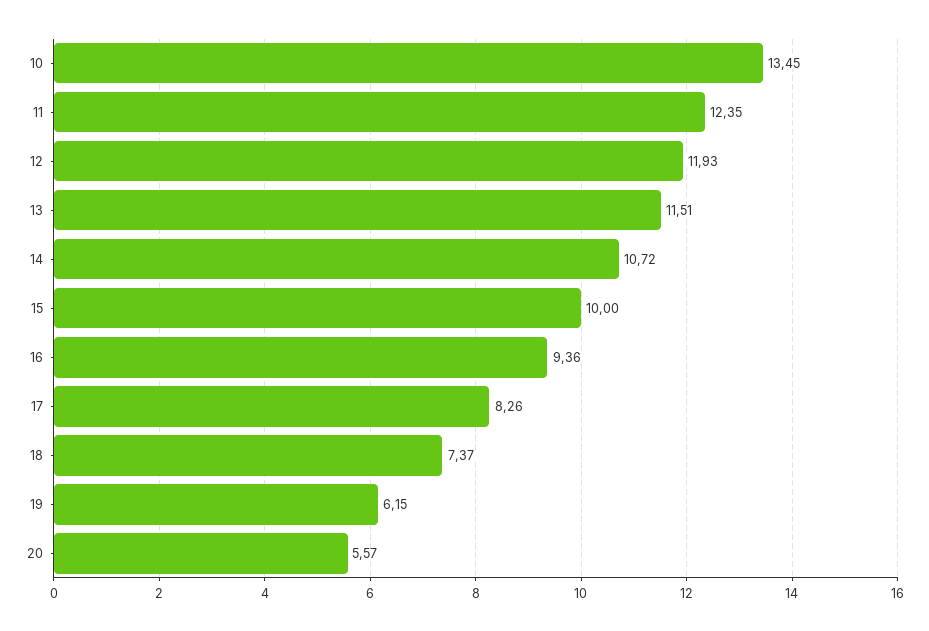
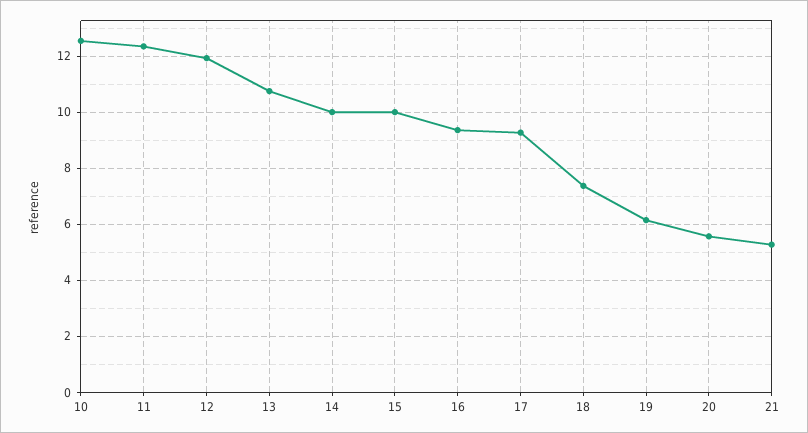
10: 13.45 -> 12.5
13: 11.51 -> 10.75
14: 10.72 -> 10
17: 8.26 -> 9.25
21: none -> 5.25

